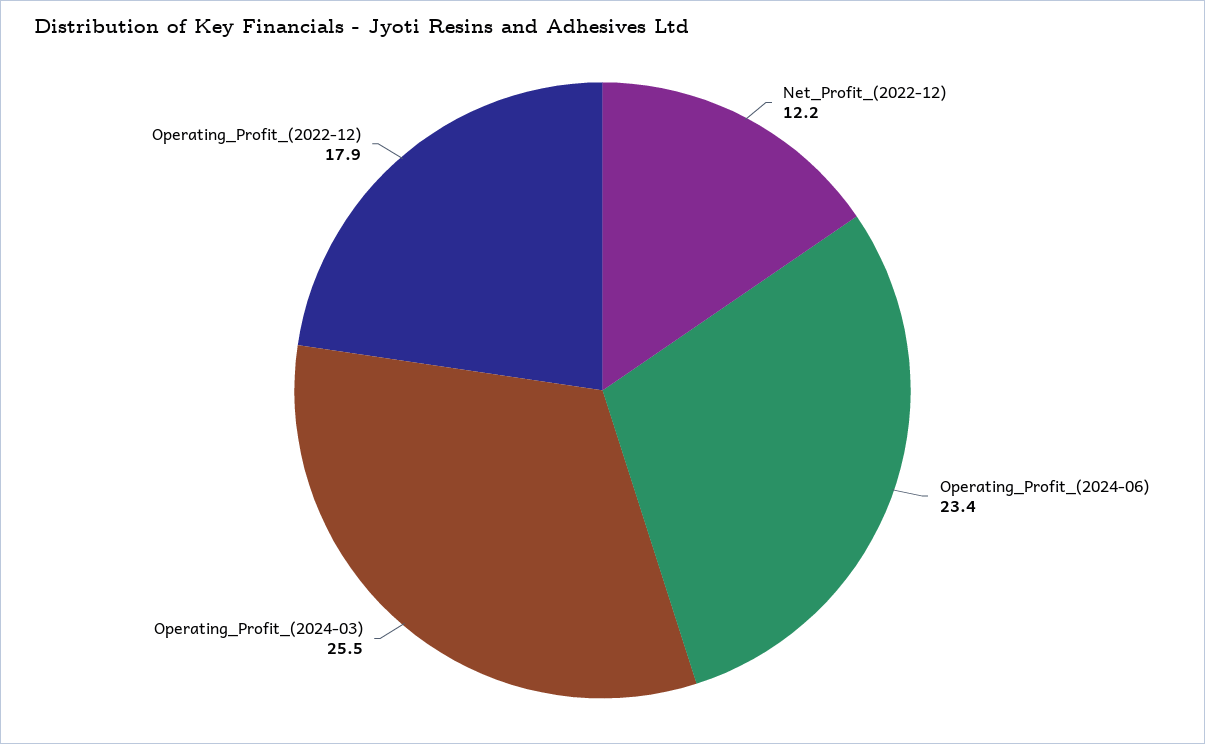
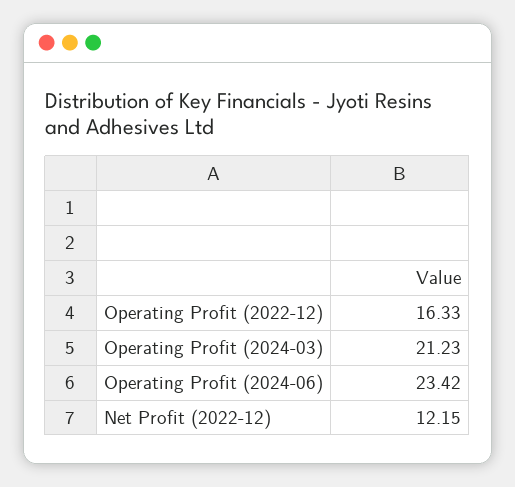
Operating_Profit_(2024-03): 25.5 -> 21.23
Operating_Profit_(2022-12): 17.9 -> 16.33

